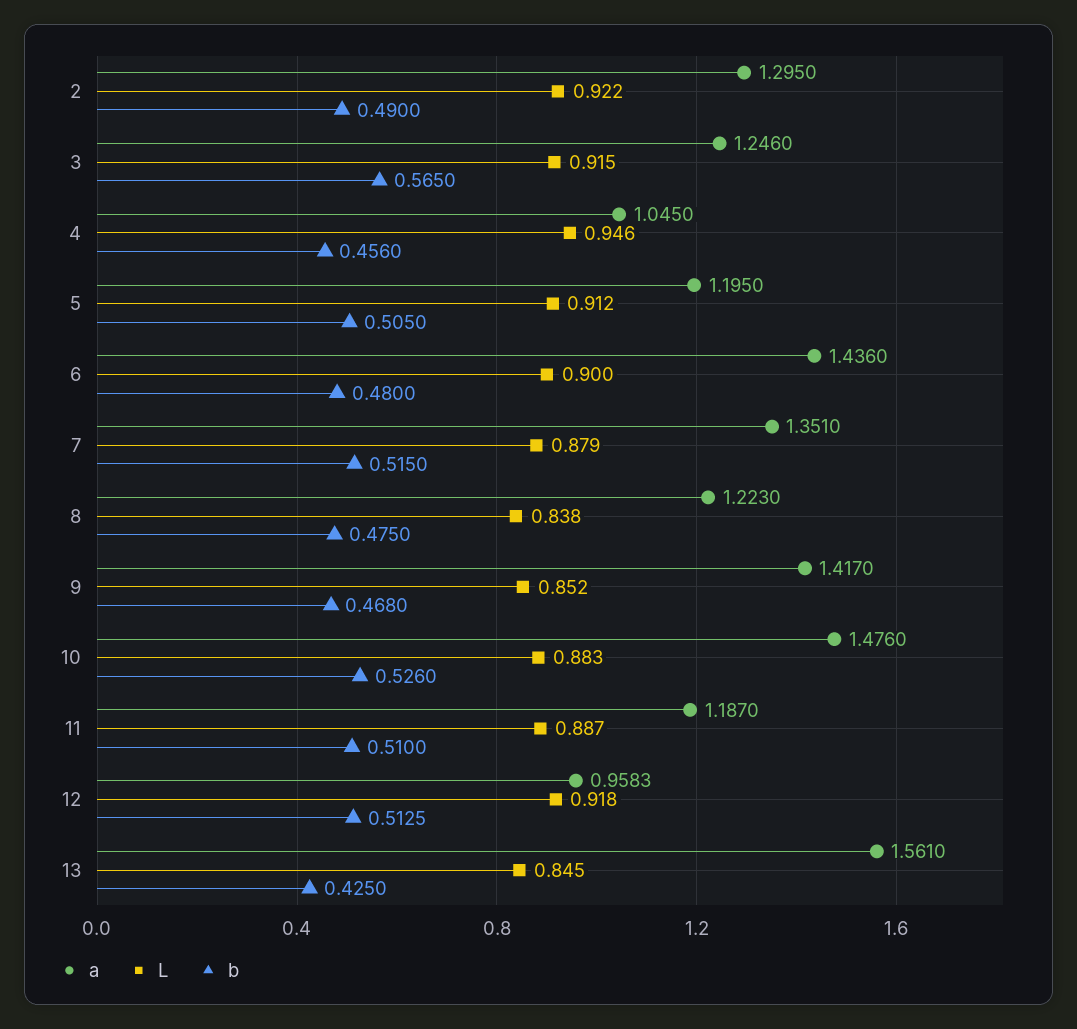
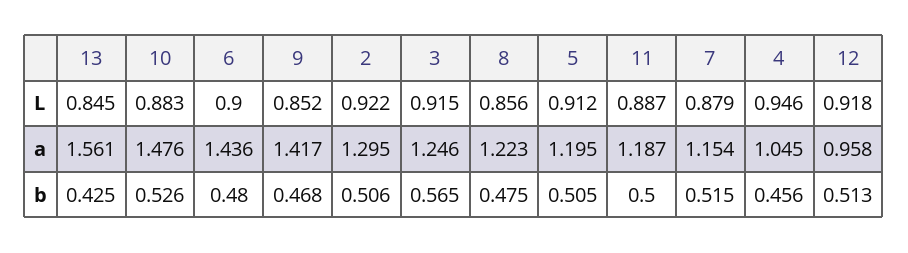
b, 2: 0.49 -> 0.506
a, 7: 1.351 -> 1.154
L, 8: 0.838 -> 0.856
b, 11: 0.51 -> 0.5

